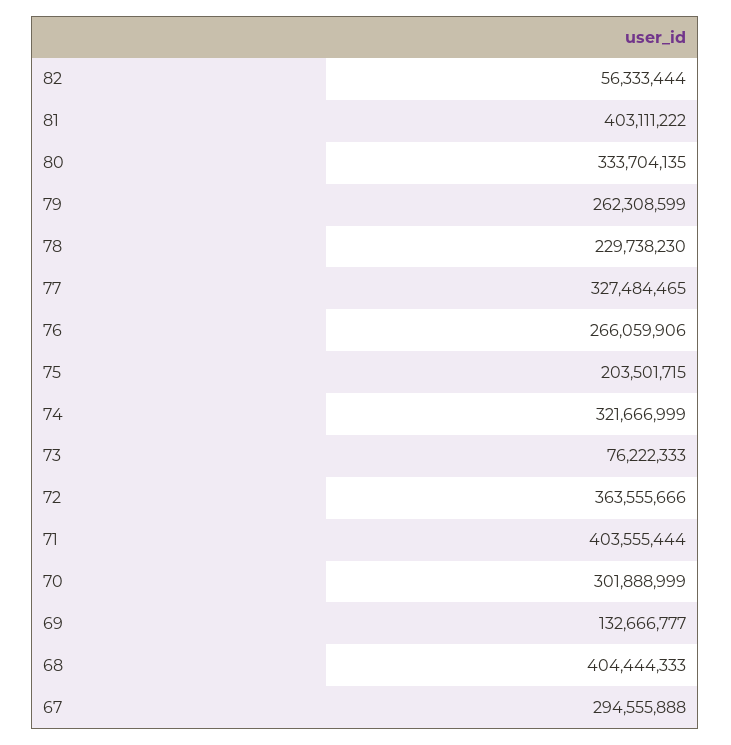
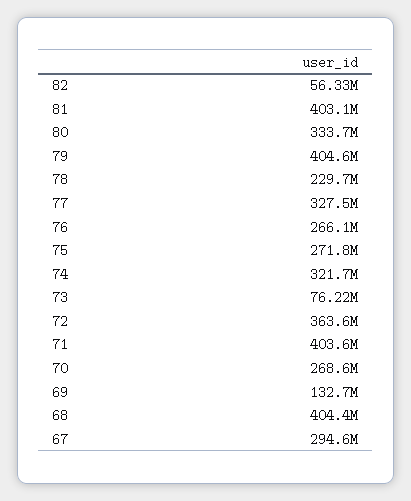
79: 262308599 -> 404600000
75: 203501715 -> 271800000
70: 301888999 -> 268600000

